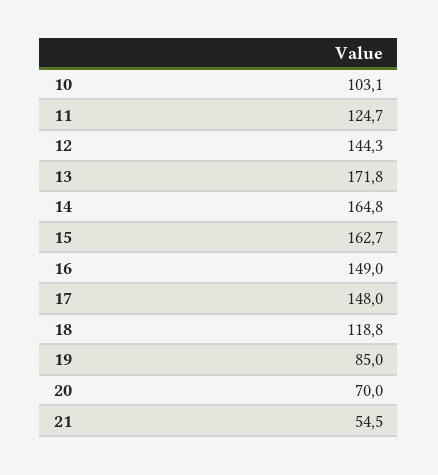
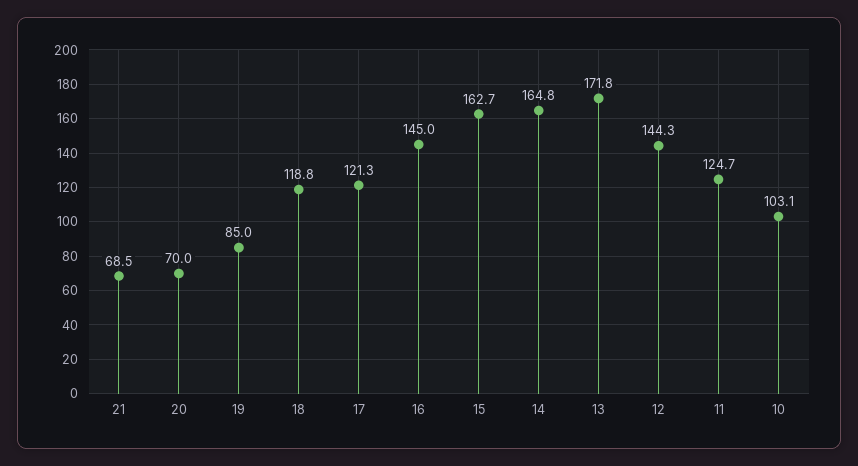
16: 149 -> 145
17: 148 -> 121.3
21: 54.5 -> 68.5

